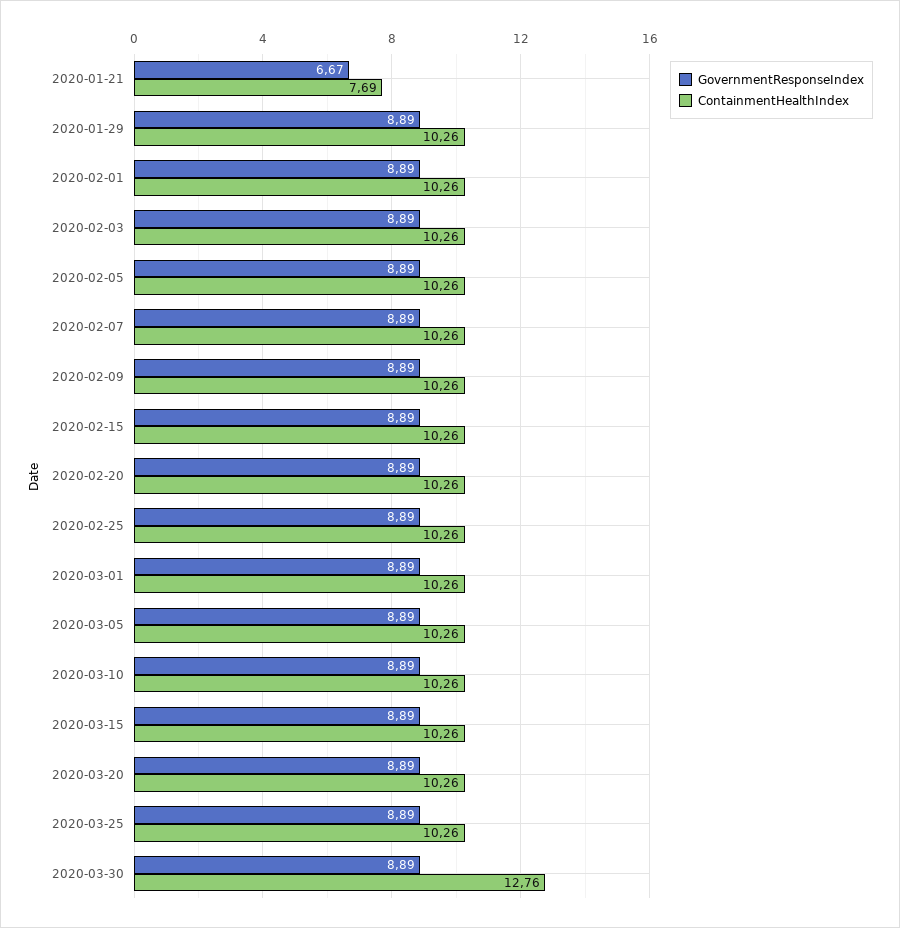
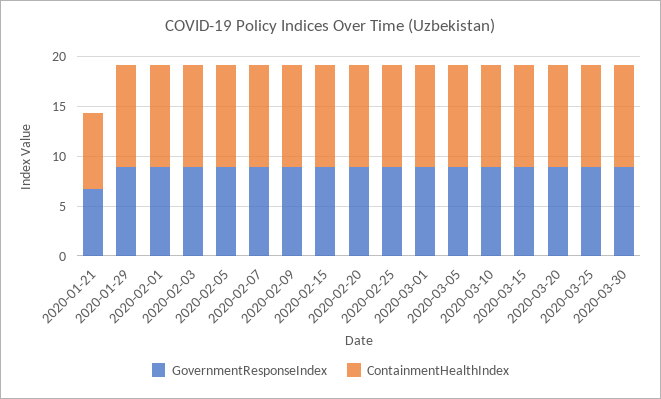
ContainmentHealthIndex, 2020-03-30: 12.76 -> 10

